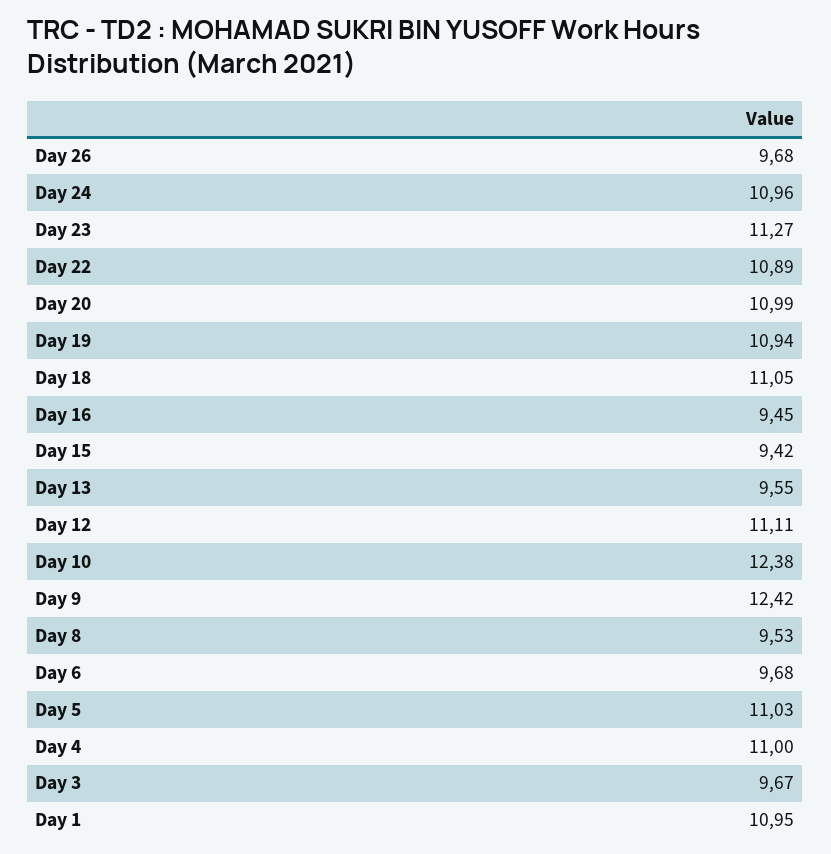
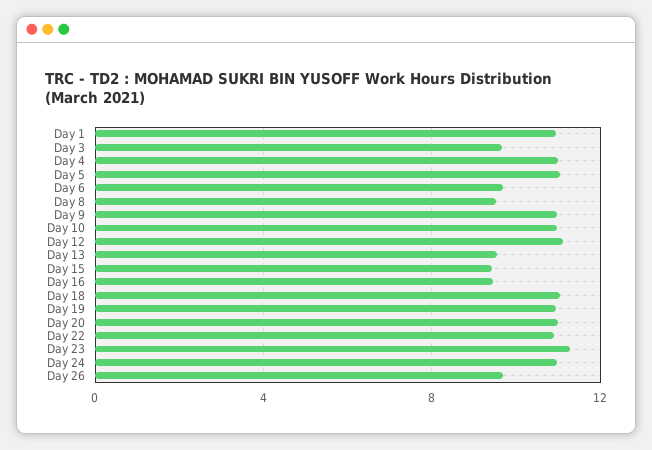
Day 10: 12.38 -> 11
Day 9: 12.42 -> 11

